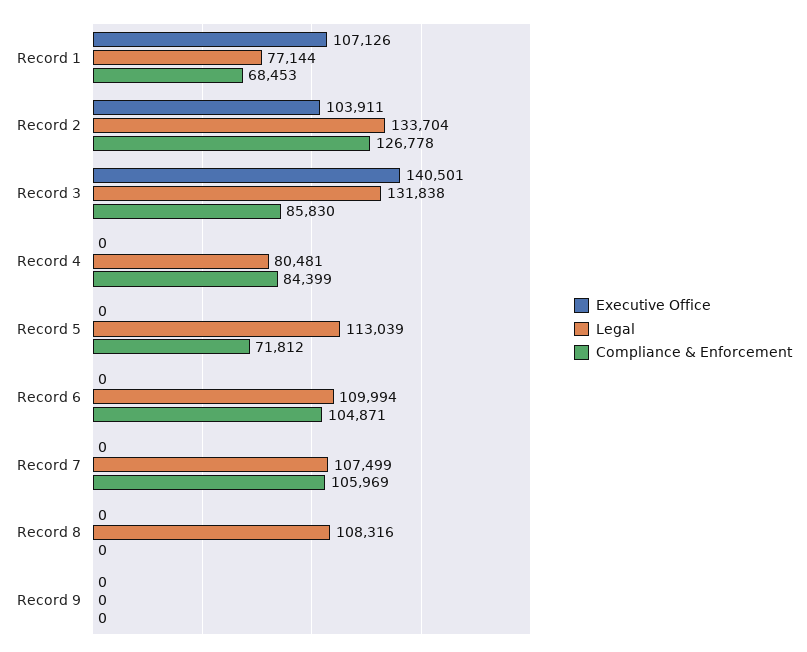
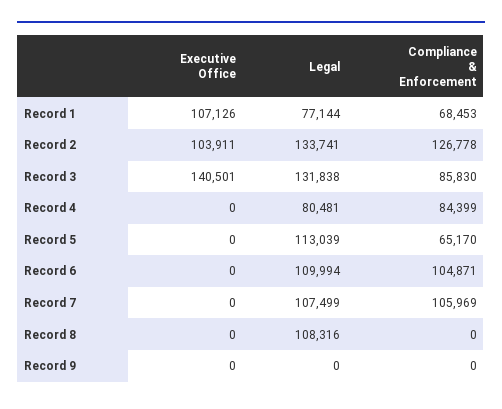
Legal, Record 2: 133704 -> 133741
Compliance & Enforcement, Record 5: 71812 -> 65170

